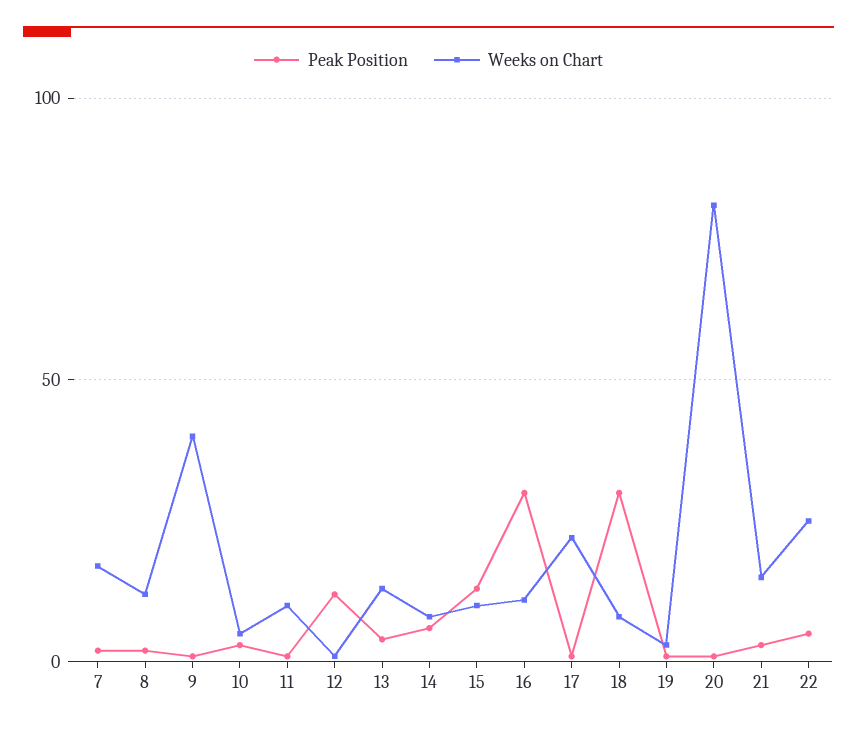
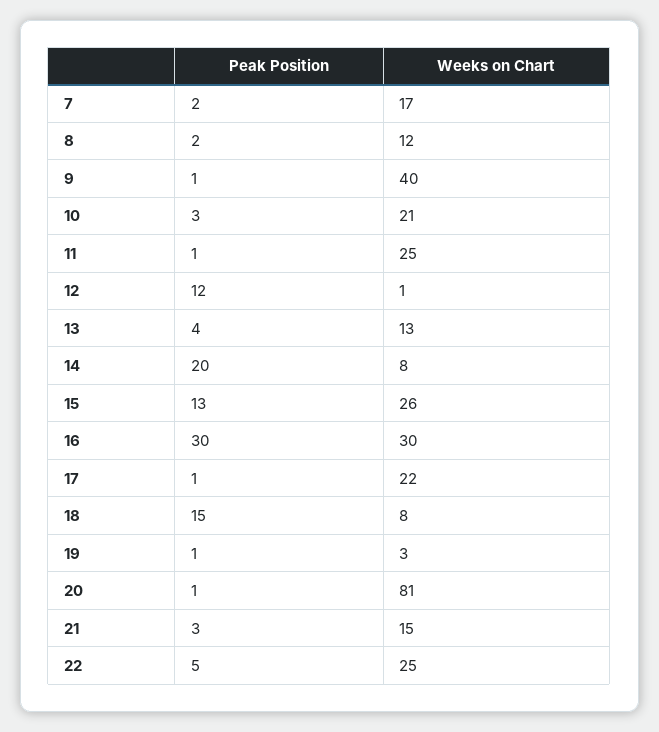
Weeks on Chart, 10: 5 -> 21
Weeks on Chart, 11: 10 -> 25
Peak Position, 14: 5 -> 20
Weeks on Chart, 15: 10 -> 26
Weeks on Chart, 16: 10 -> 30
Peak Position, 18: 30 -> 15

